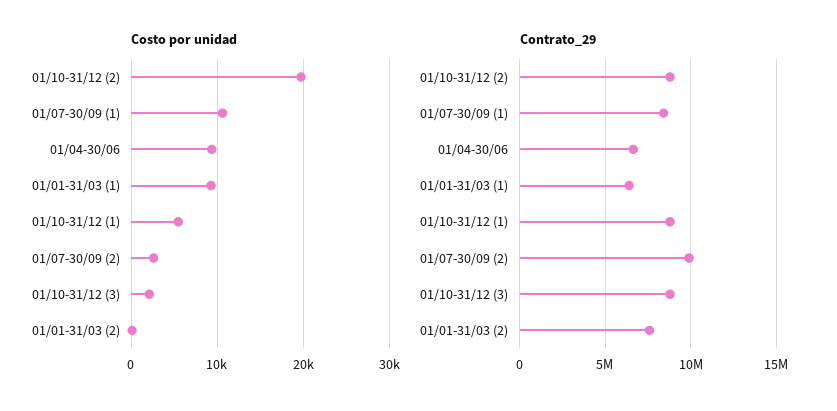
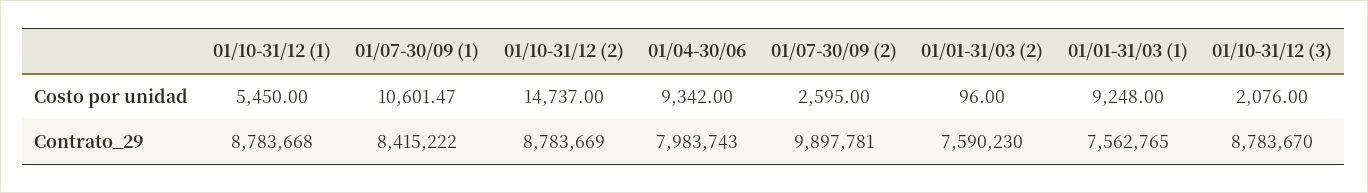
Costo por unidad, 01/10-31/12 (2): 20000 -> 14737
Contrato_29, 01/04-30/06: 6500000 -> 7983743
Contrato_29, 01/01-31/03 (1): 6500000 -> 7562765

